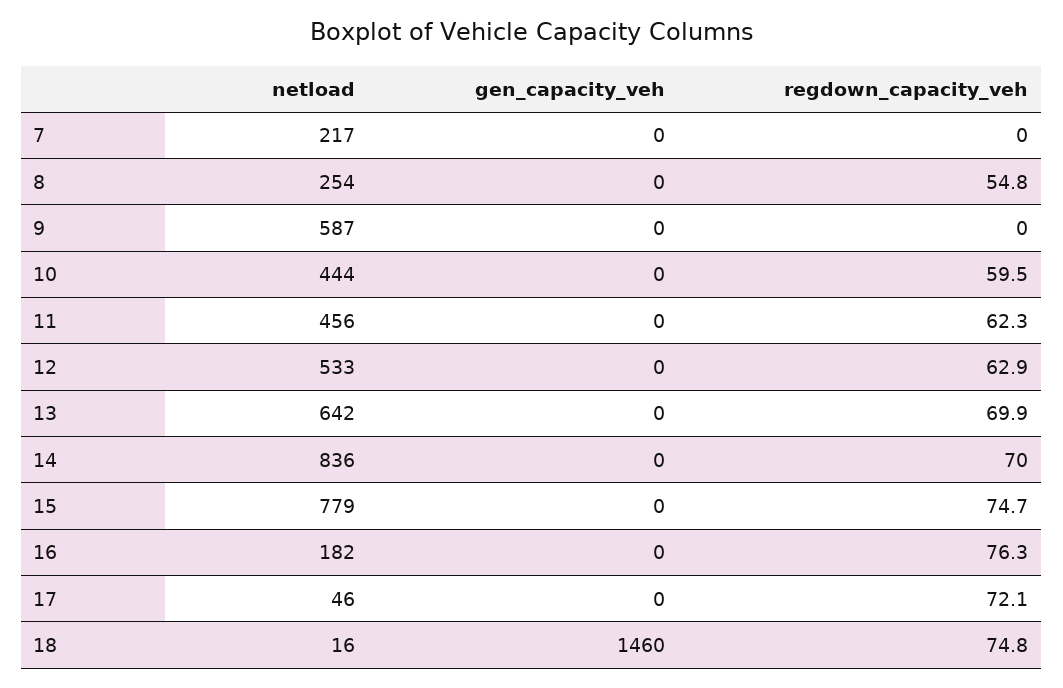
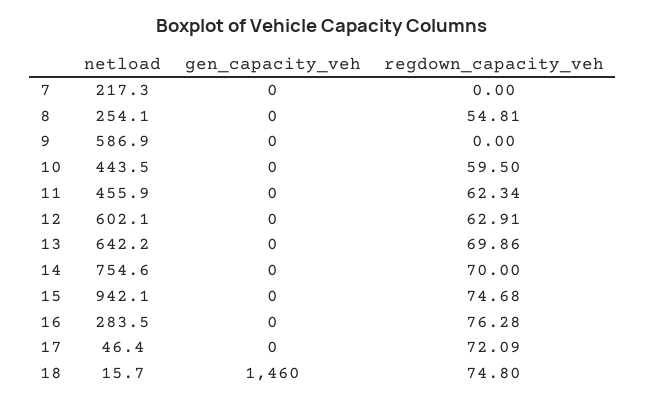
netload, 12: 533 -> 602.1
netload, 14: 836 -> 754.6
netload, 15: 779 -> 942.1
netload, 16: 182 -> 283.5

